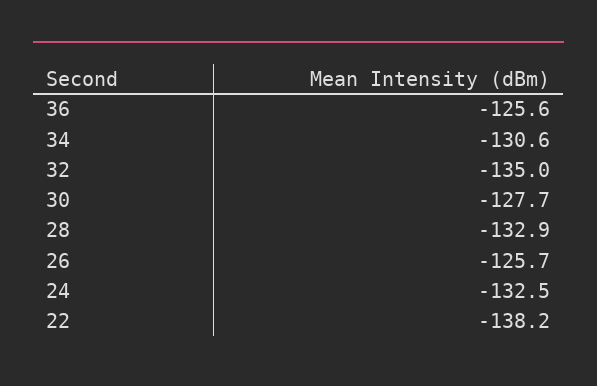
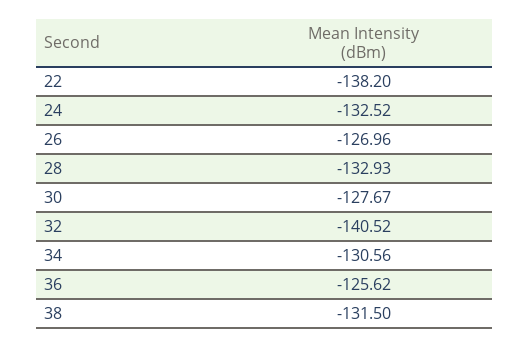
32: -135 -> -140.52
26: -125.7 -> -126.96
38: none -> -131.5

